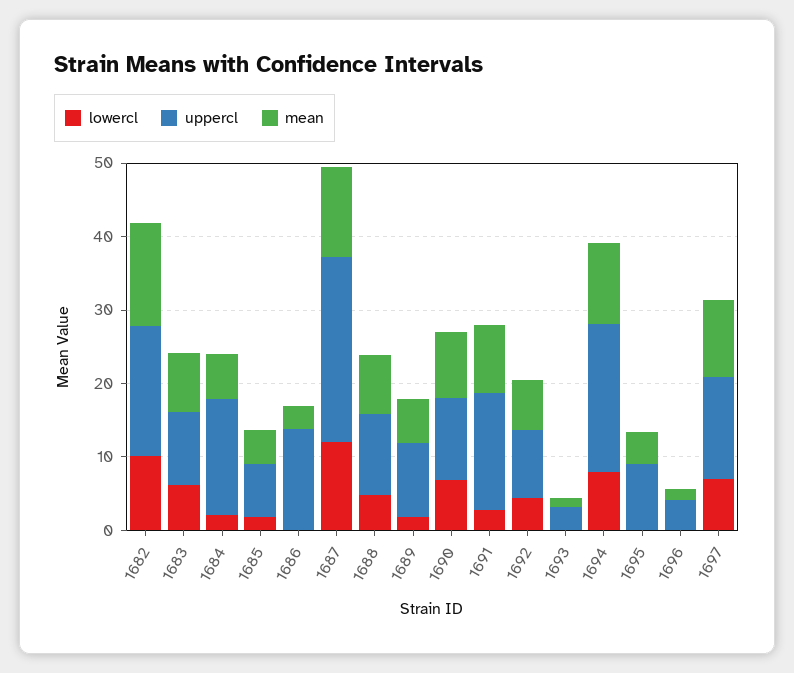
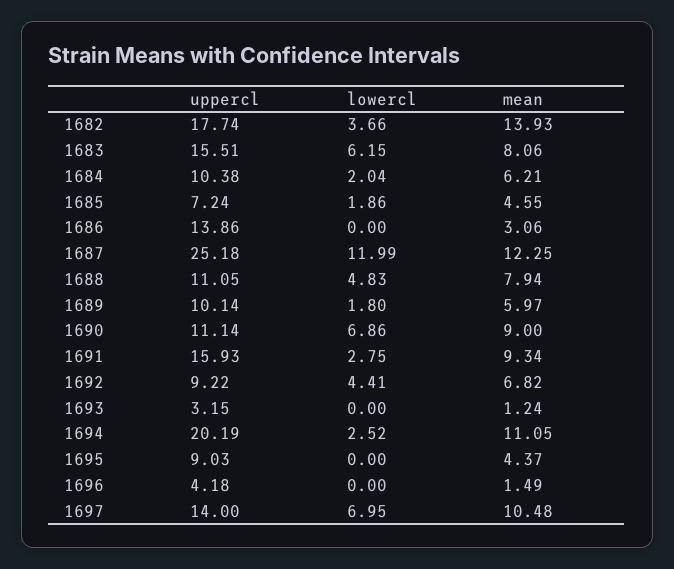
lowercl, 1682: 10 -> 3.66
uppercl, 1683: 10 -> 15.51
uppercl, 1684: 16 -> 10.38
lowercl, 1694: 8 -> 2.52

